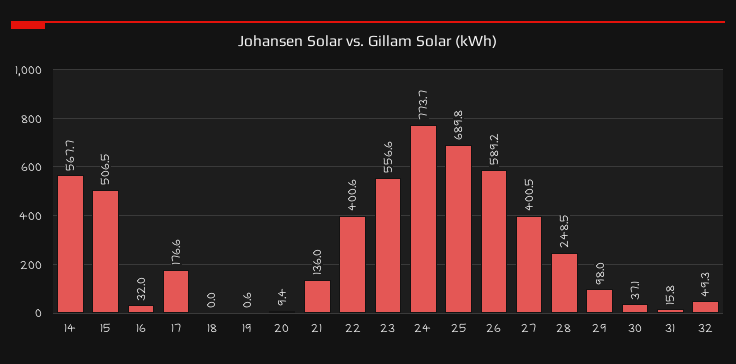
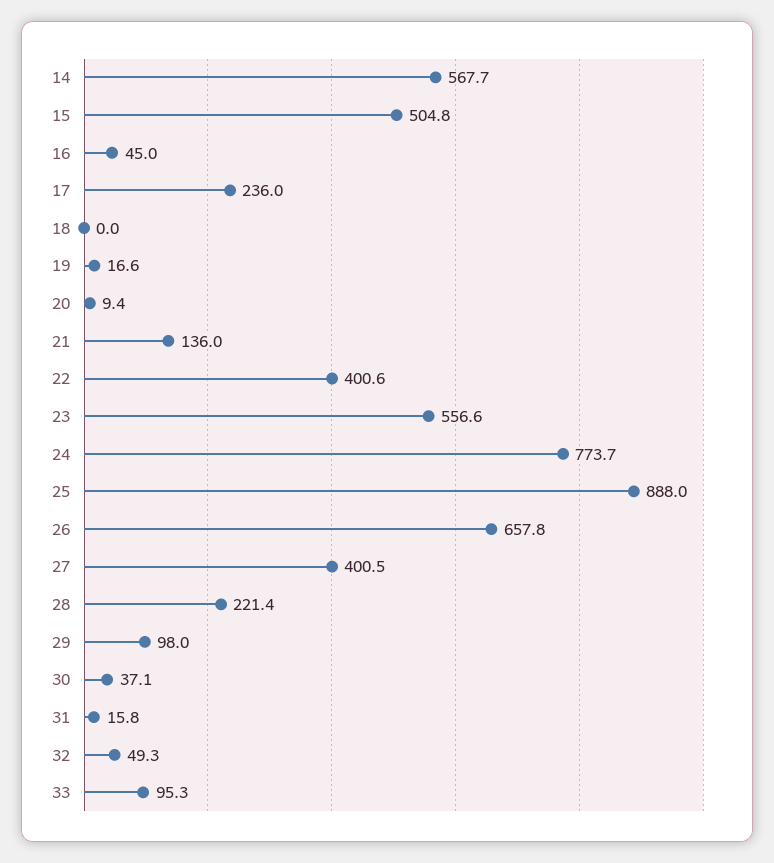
15: 506.5 -> 504.8
16: 32 -> 45
17: 176.6 -> 236
19: 0.6 -> 16.6
25: 689.8 -> 888
26: 589.2 -> 657.8
28: 248.5 -> 221.4
33: none -> 95.3

